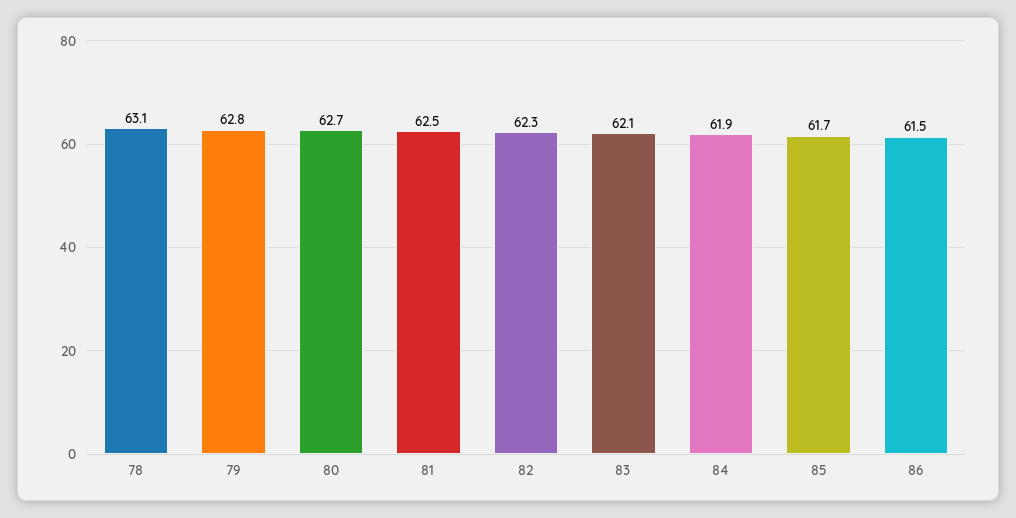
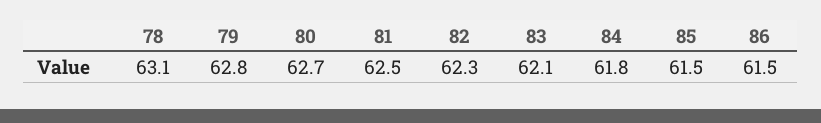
84: 61.9 -> 61.8
85: 61.7 -> 61.5

